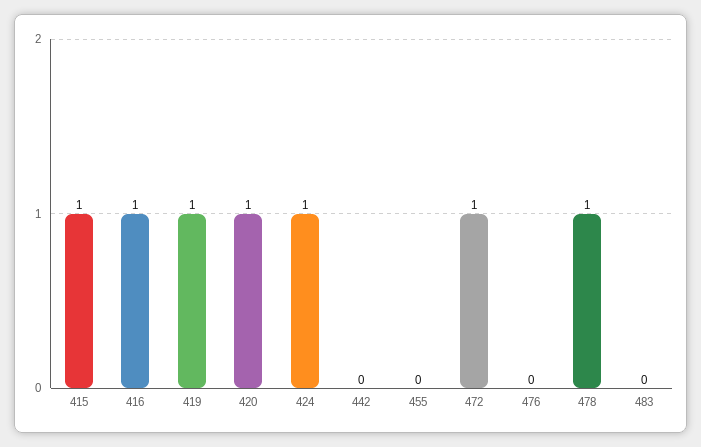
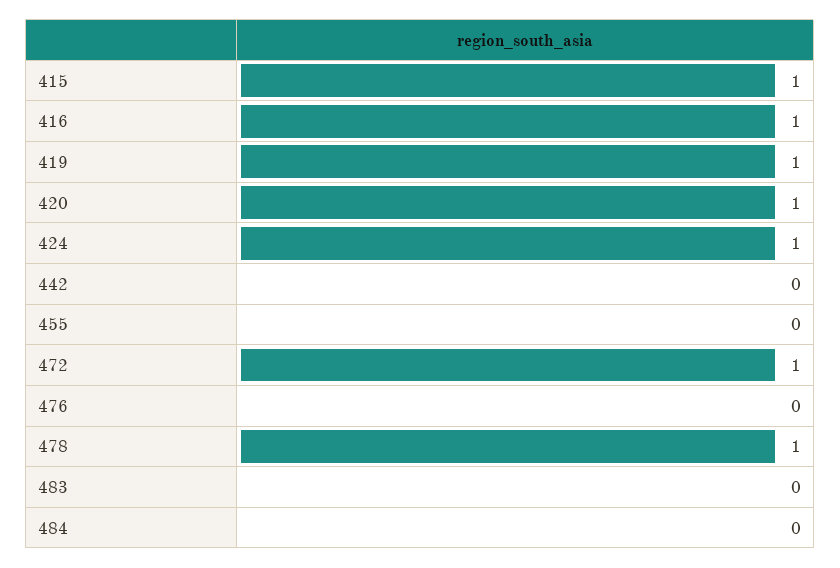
484: none -> 0

